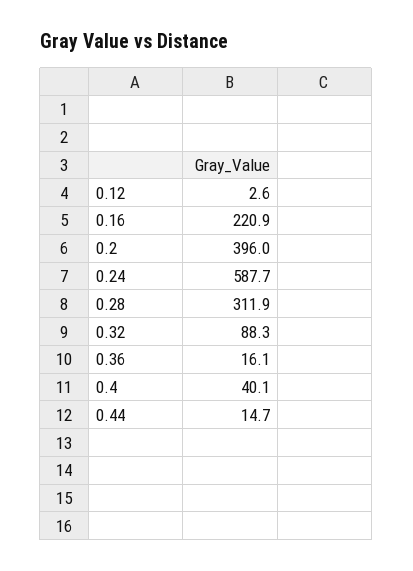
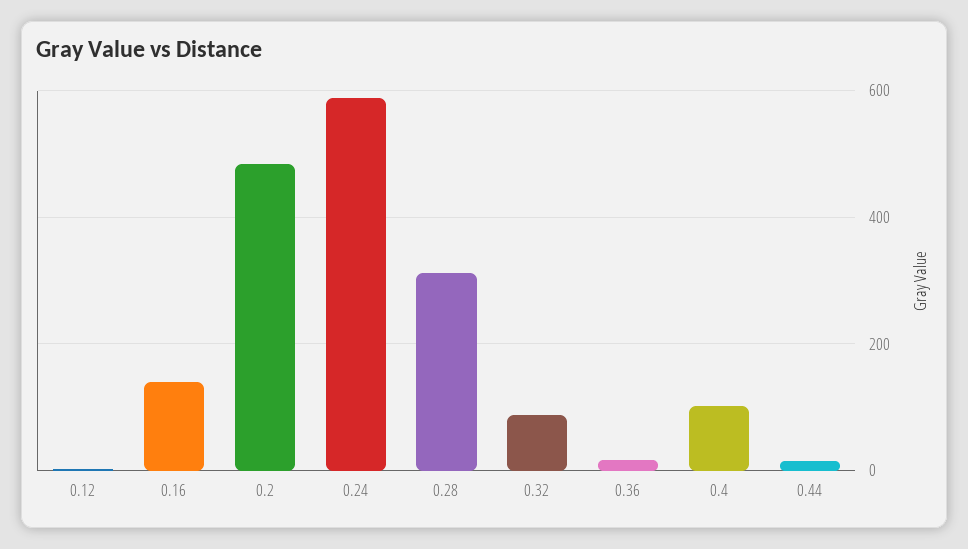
0.16: 220.9 -> 140
0.2: 396 -> 480
0.4: 40.1 -> 100

